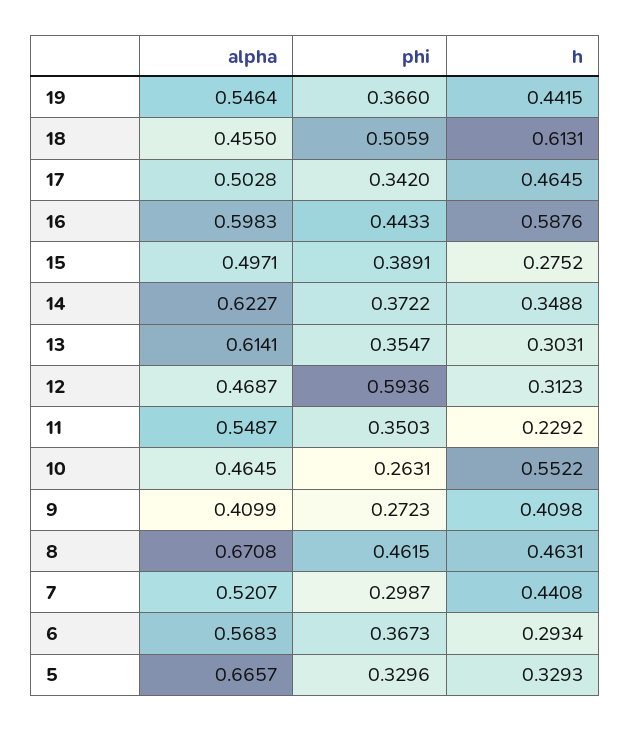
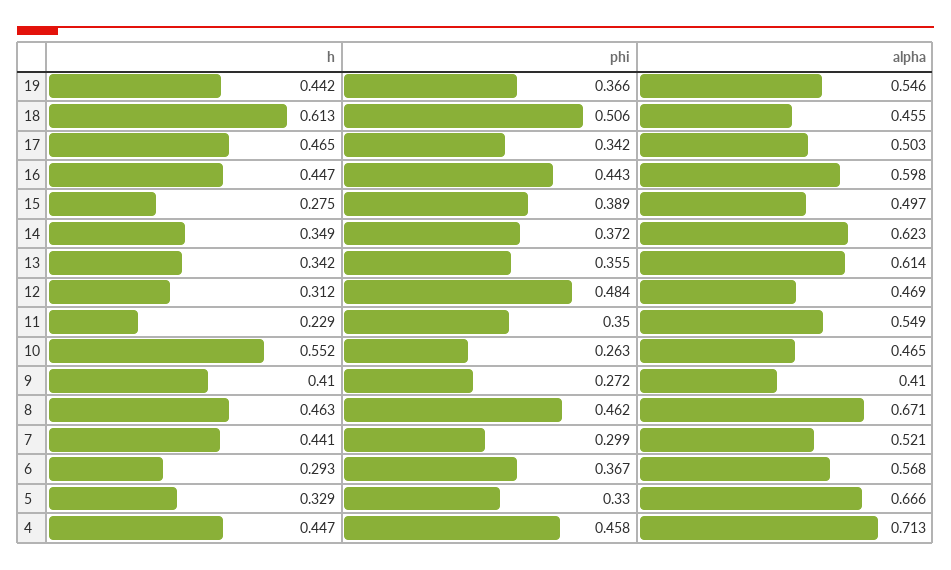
h, 16: 0.5876 -> 0.447
h, 13: 0.3031 -> 0.342
phi, 12: 0.5936 -> 0.484
h, 4: none -> 0.447
phi, 4: none -> 0.458
alpha, 4: none -> 0.713

